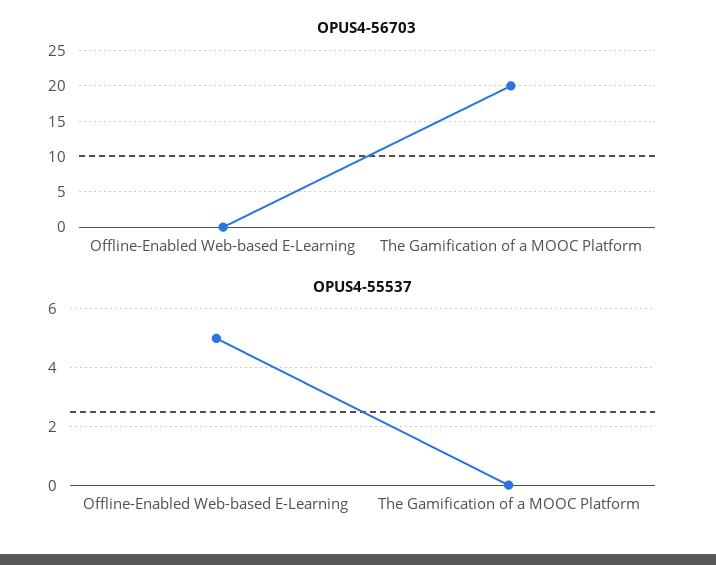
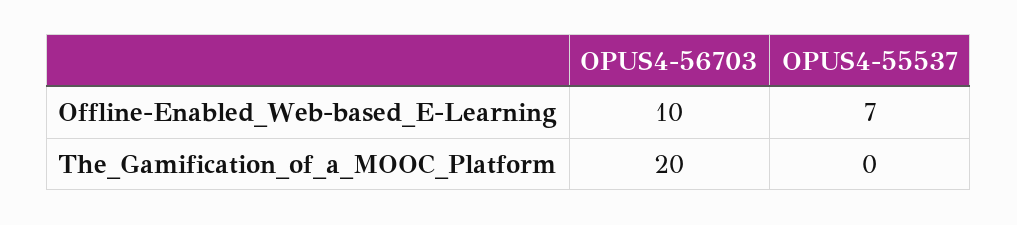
OPUS4-56703, Offline-Enabled Web-based E-Learning: 0 -> 10
OPUS4-55537, Offline-Enabled Web-based E-Learning: 5 -> 7

